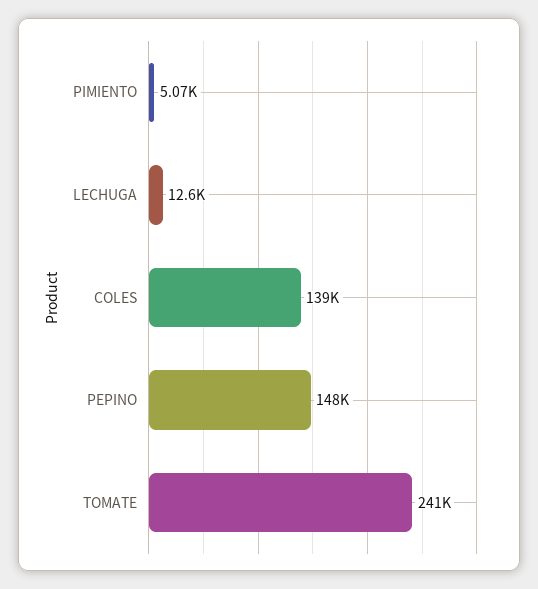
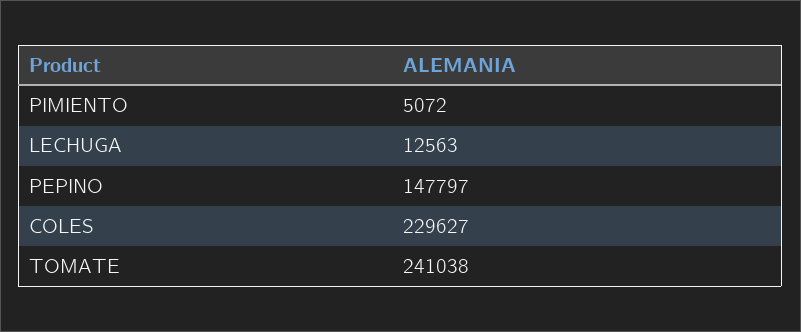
COLES: 139000 -> 229627

